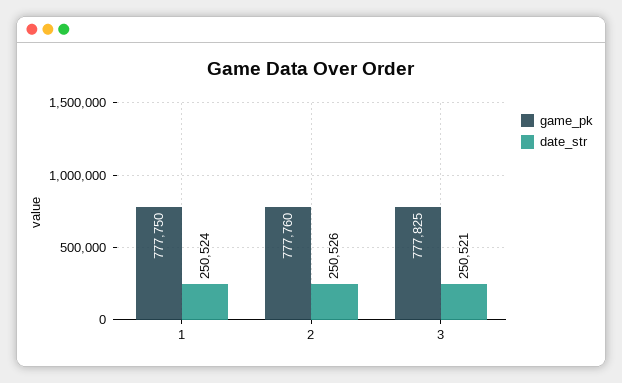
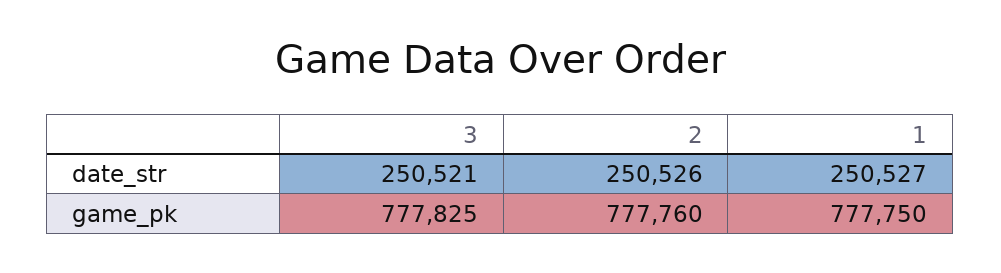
date_str, 1: 250524 -> 250527

